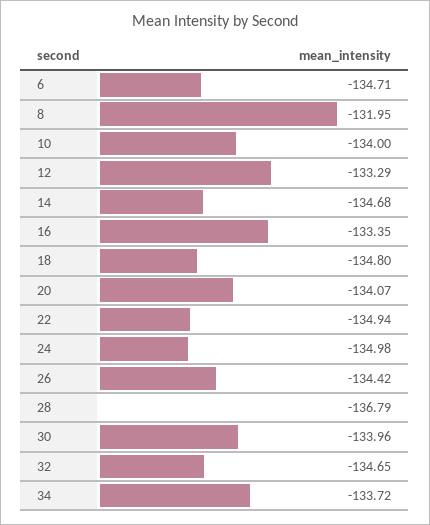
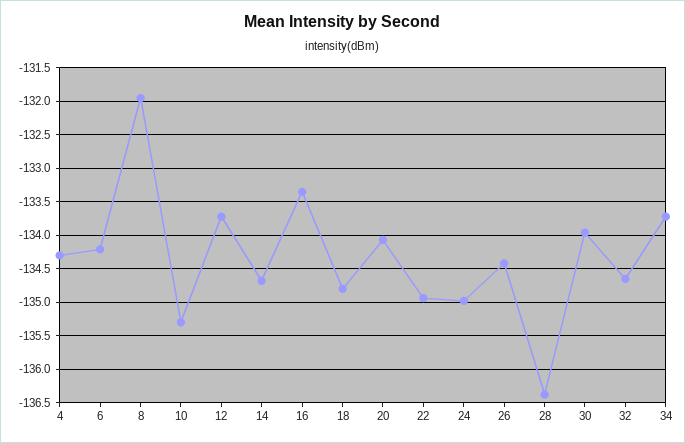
6: -134.71 -> -134.2
10: -134 -> -135.3
12: -133.29 -> -133.7
28: -136.79 -> -136.4
4: none -> -134.3

